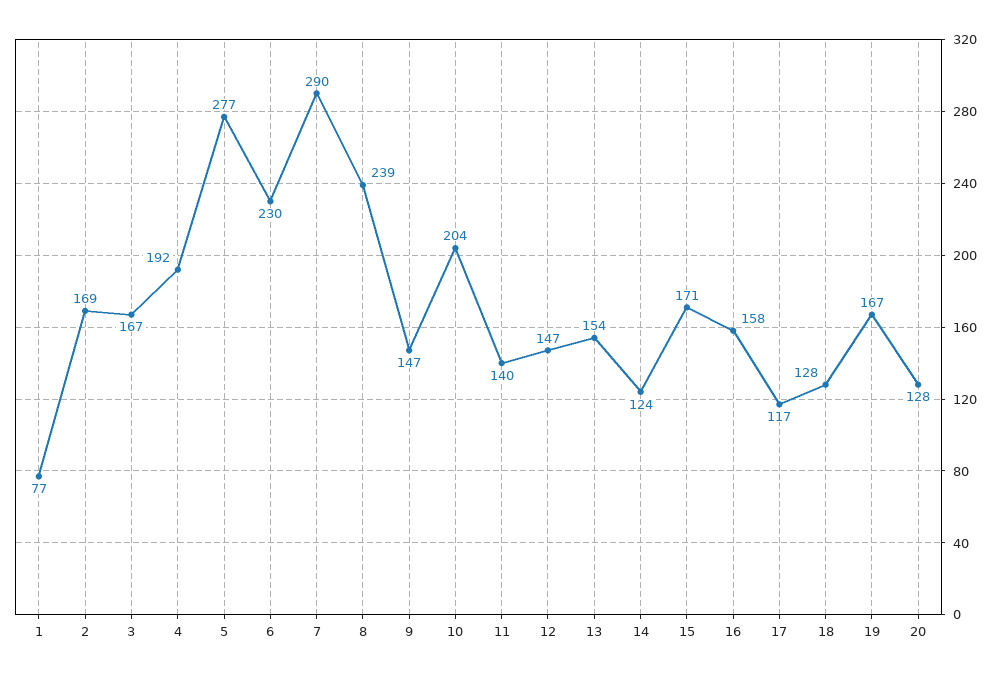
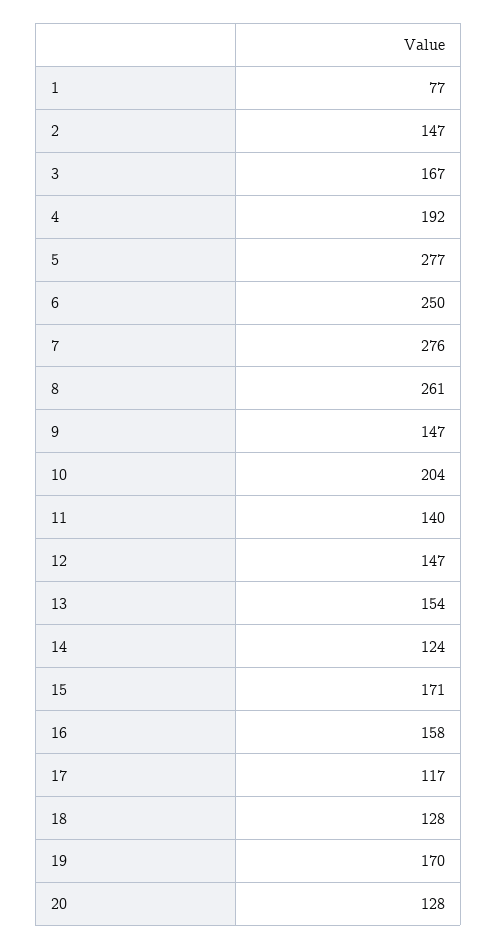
2: 169 -> 147
6: 230 -> 250
7: 290 -> 276
8: 239 -> 261
19: 167 -> 170

